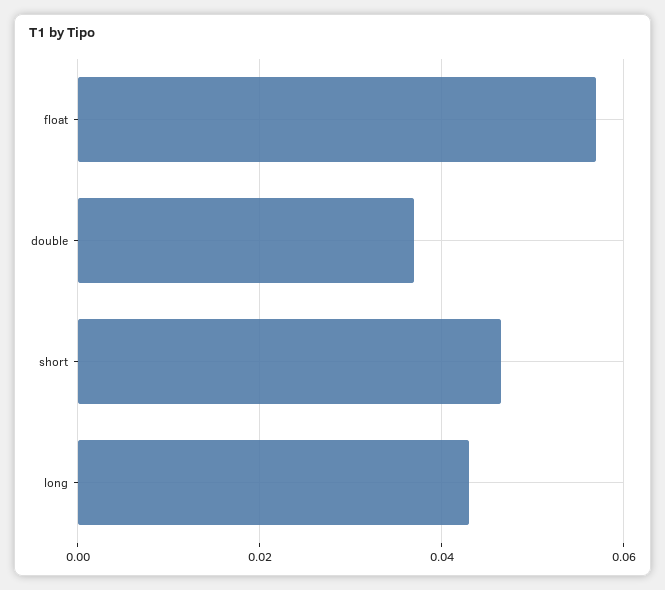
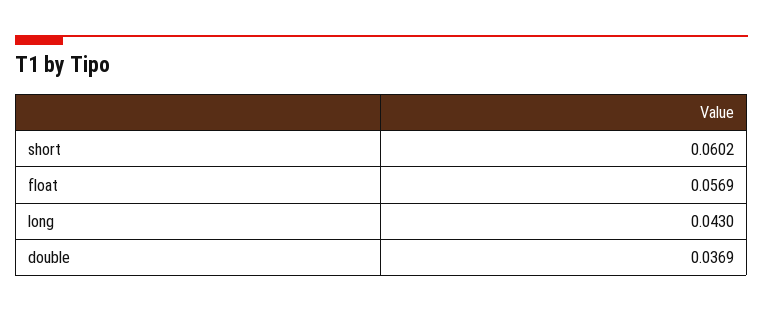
short: 0.046 -> 0.0602

